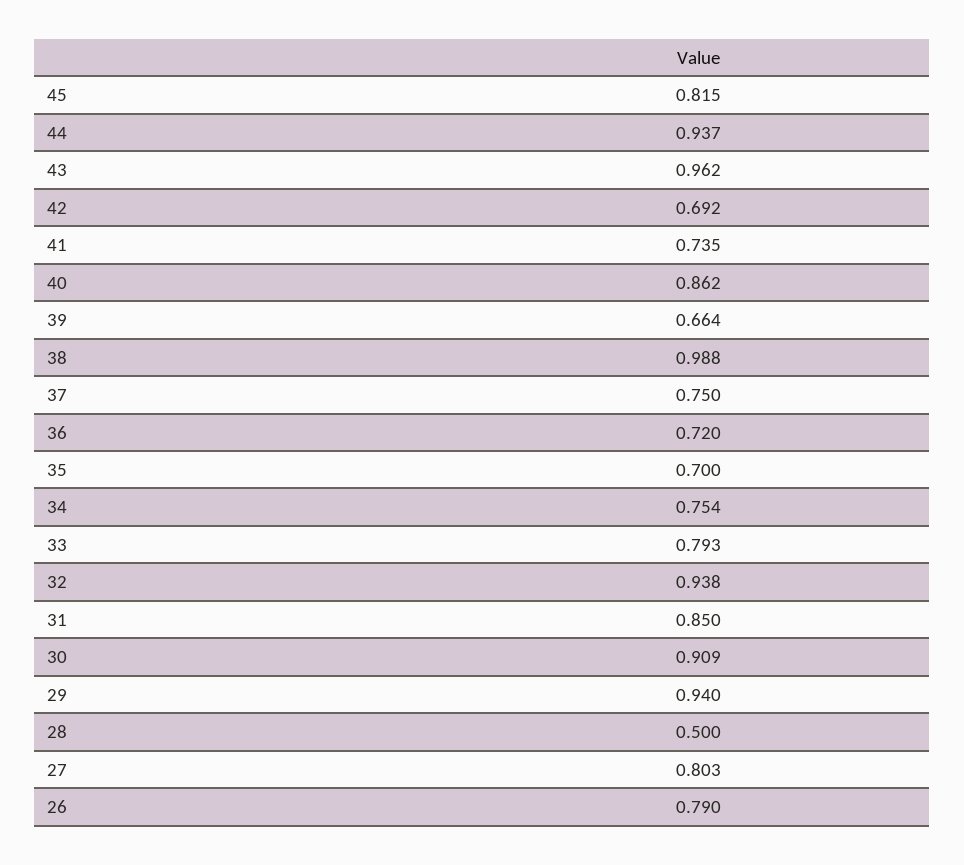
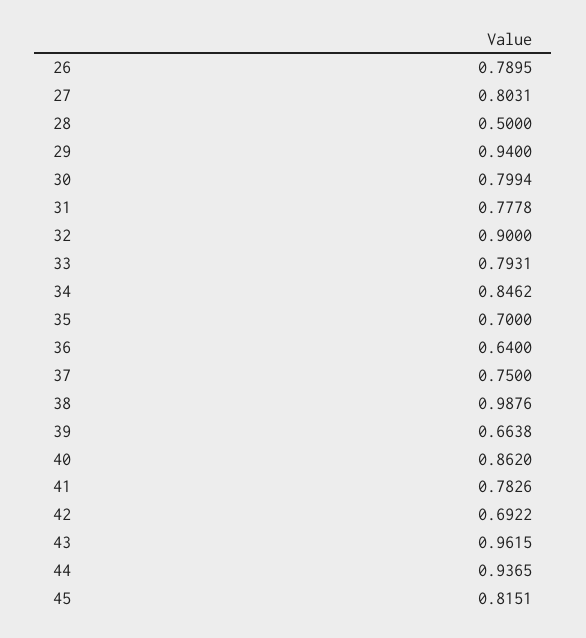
41: 0.735 -> 0.7826
36: 0.72 -> 0.64
34: 0.754 -> 0.8462
32: 0.938 -> 0.9
31: 0.85 -> 0.7778
30: 0.909 -> 0.7994

